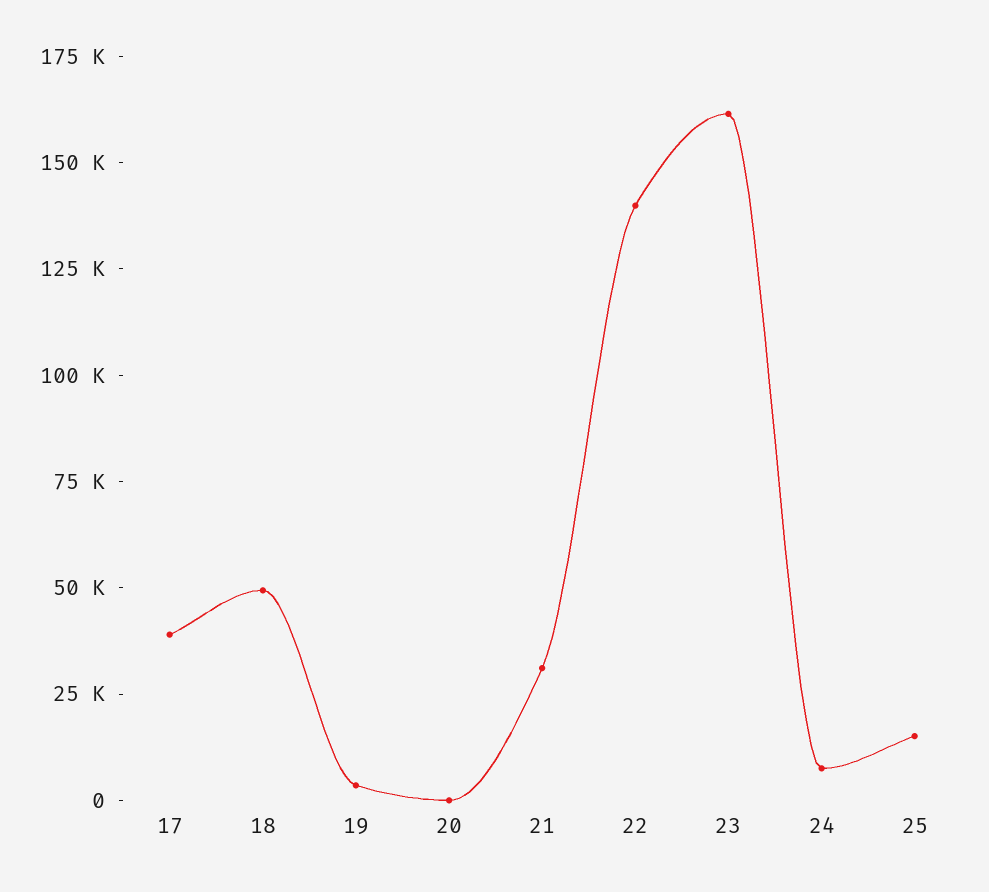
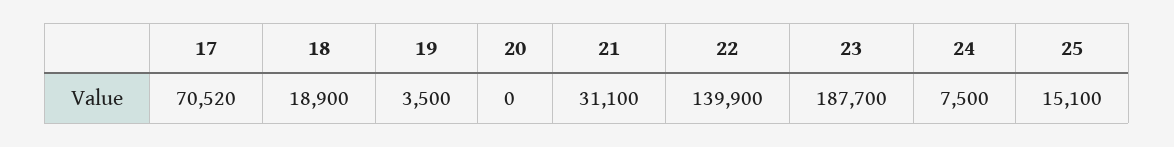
17: 40000 -> 70520
18: 50000 -> 18900
23: 160000 -> 187700

